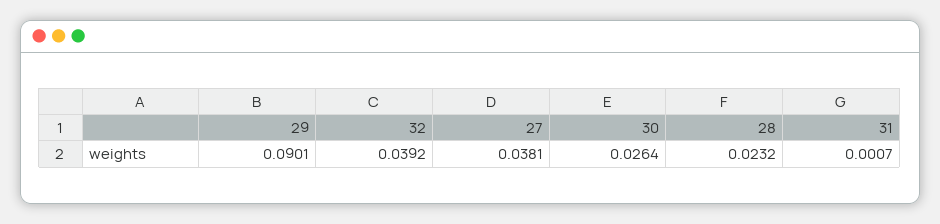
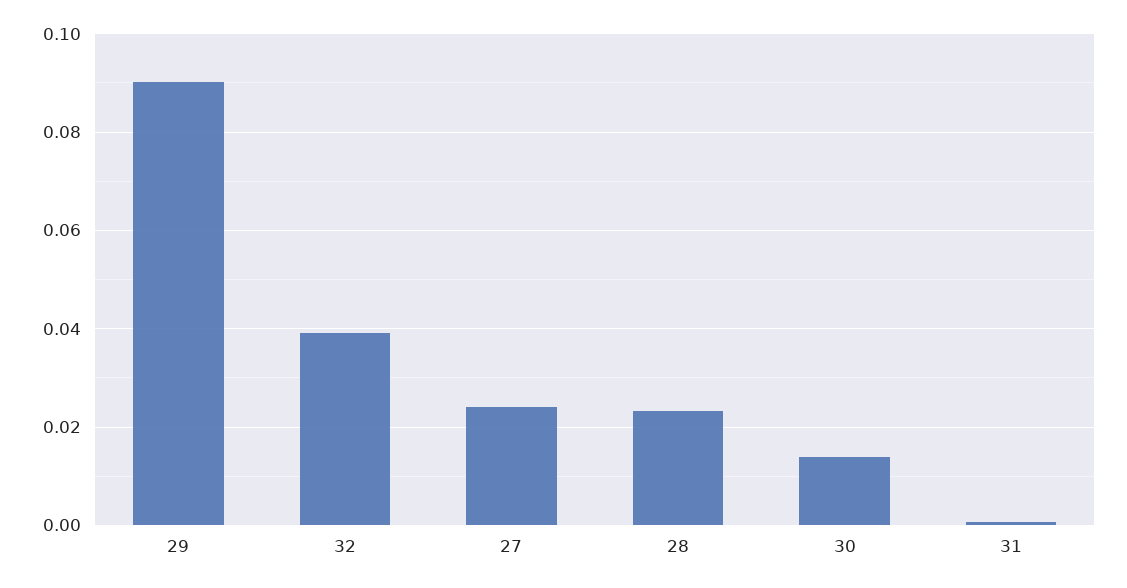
27: 0.0381 -> 0.024
30: 0.0264 -> 0.014

